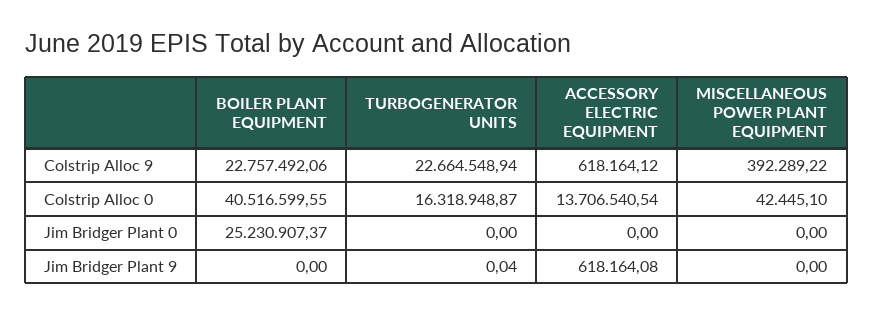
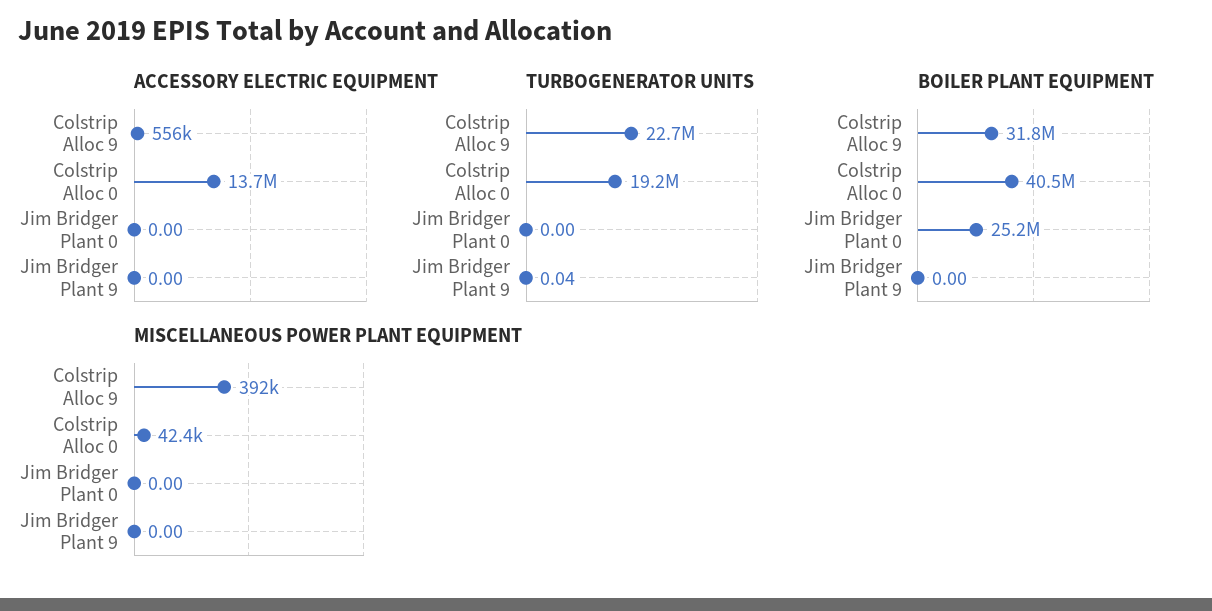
BOILER PLANT EQUIPMENT, Colstrip Alloc 9: 22757492.06 -> 31800000
ACCESSORY ELECTRIC EQUIPMENT, Colstrip Alloc 9: 618164.12 -> 556000
TURBOGENERATOR UNITS, Colstrip Alloc 0: 16318948.87 -> 19200000
ACCESSORY ELECTRIC EQUIPMENT, Jim Bridger Plant 9: 618164.08 -> 0

